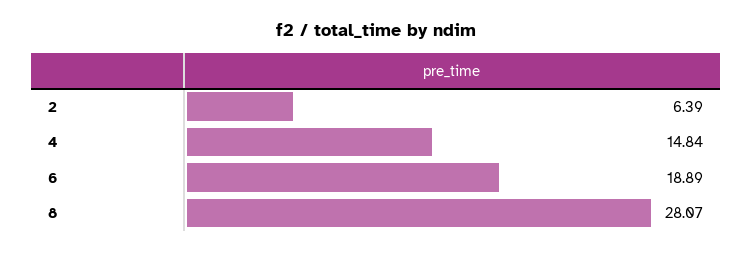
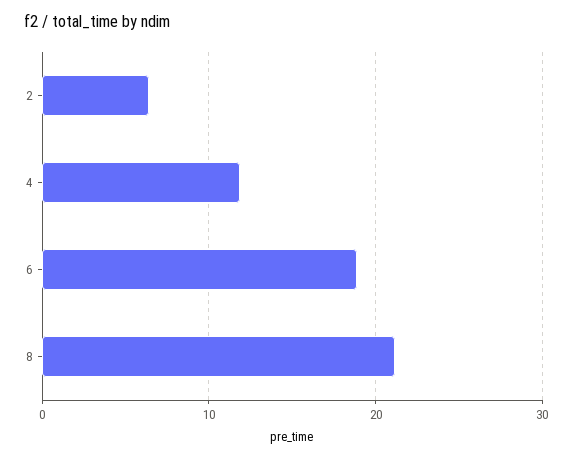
4: 14.84 -> 12
8: 28.07 -> 21

